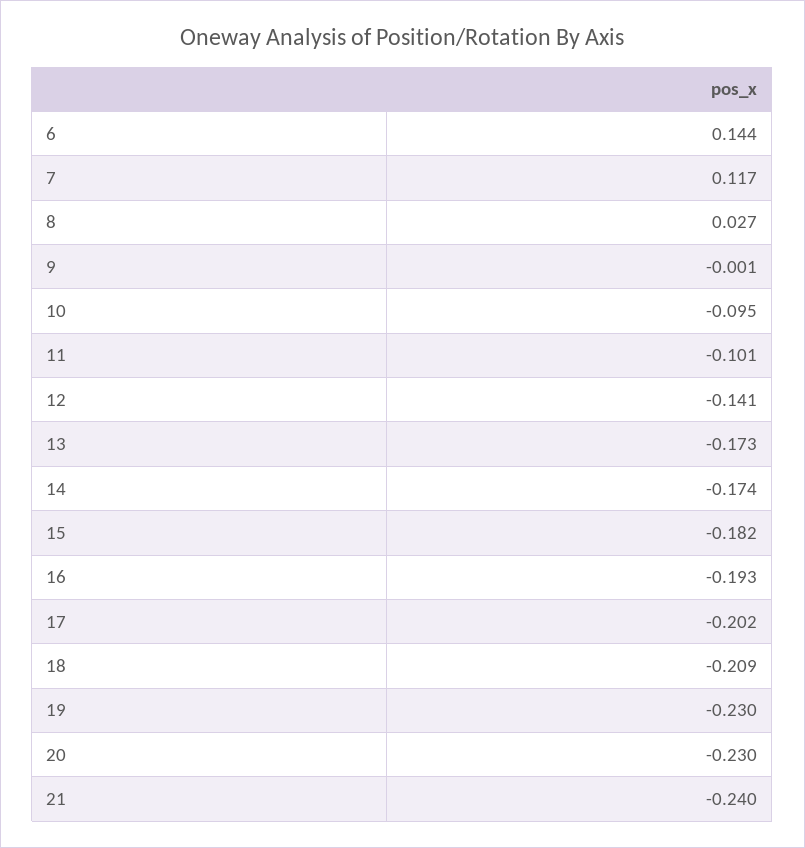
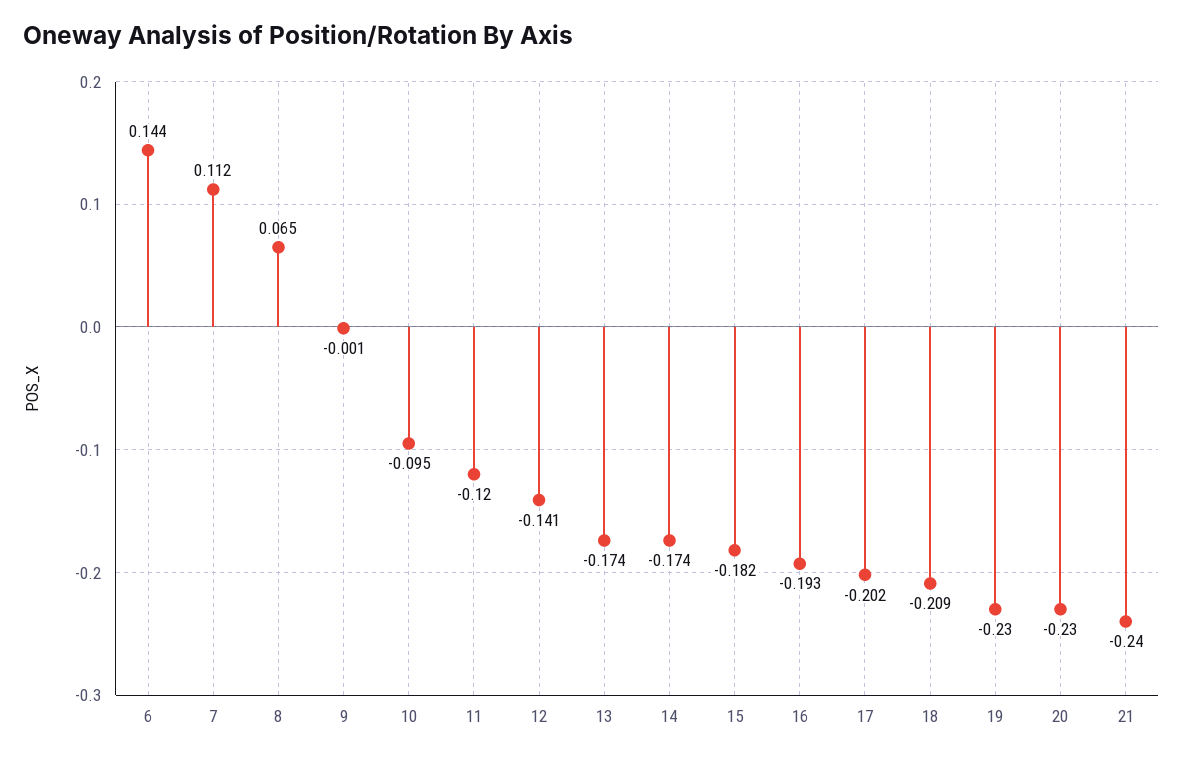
7: 0.117 -> 0.112
8: 0.027 -> 0.065
11: -0.101 -> -0.12
13: -0.173 -> -0.174

